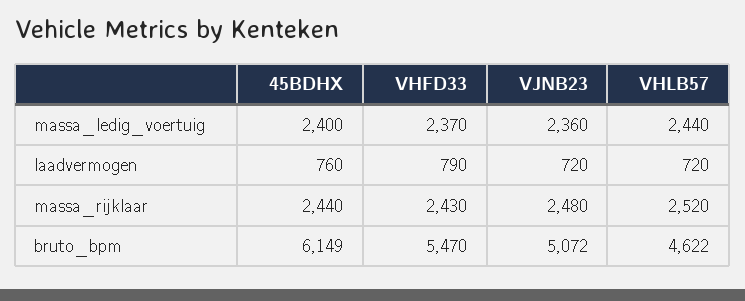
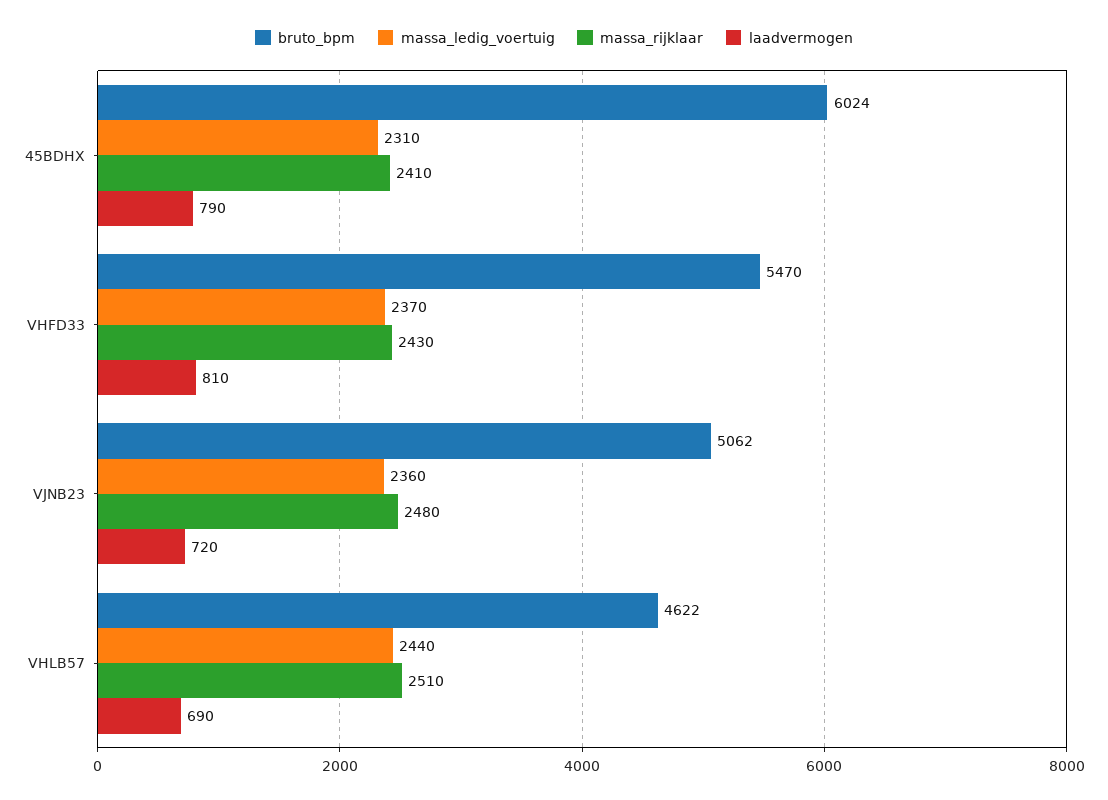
massa_ledig_voertuig, 45BDHX: 2400 -> 2310
laadvermogen, 45BDHX: 760 -> 790
laadvermogen, VHFD33: 790 -> 810
laadvermogen, VHLB57: 720 -> 690
massa_rijklaar, 45BDHX: 2440 -> 2410
massa_rijklaar, VHLB57: 2520 -> 2510
bruto_bpm, 45BDHX: 6149 -> 6024
bruto_bpm, VJNB23: 5072 -> 5062

